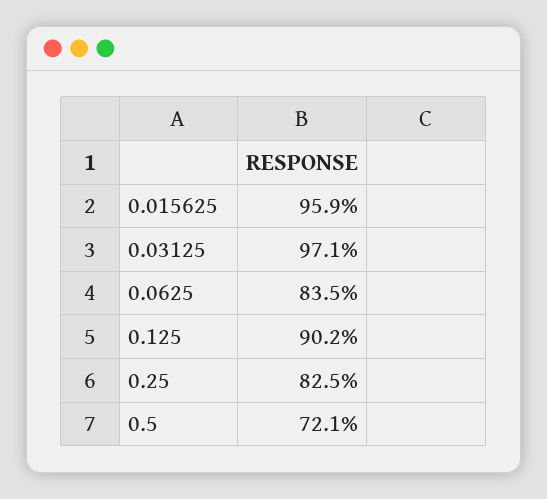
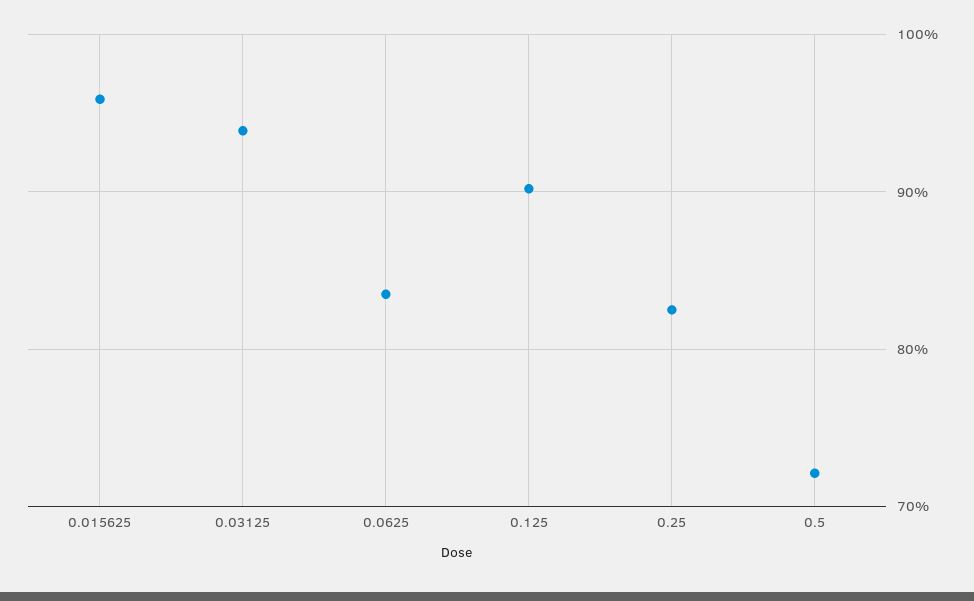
0.03125: 97.1 -> 94

